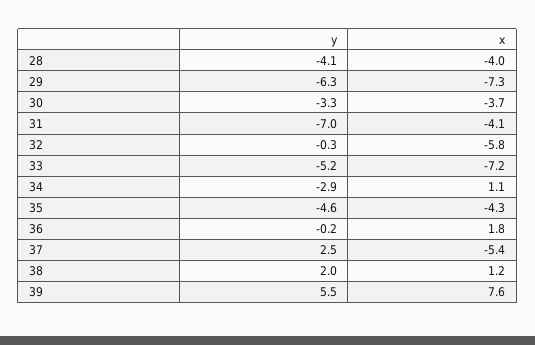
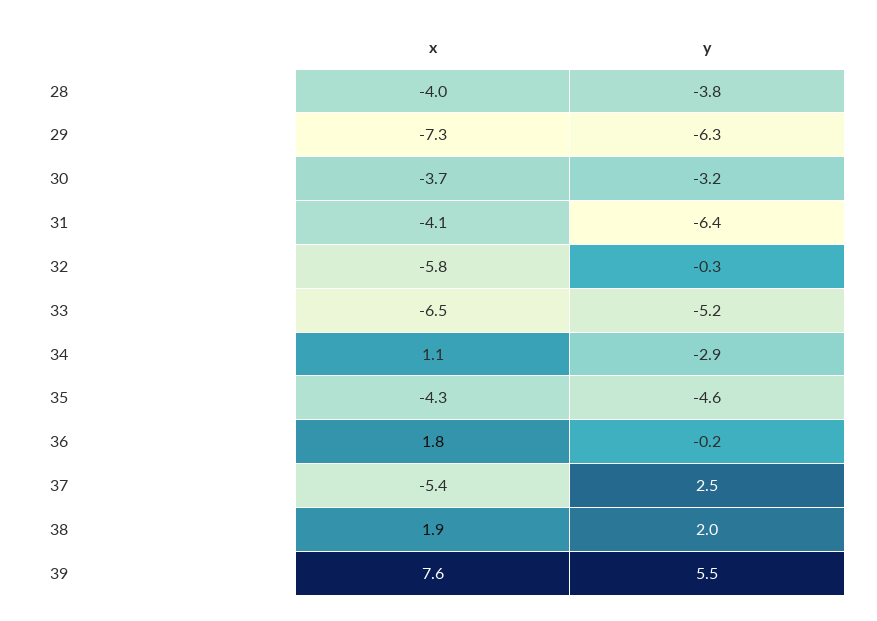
y, 28: -4.1 -> -3.8
y, 30: -3.3 -> -3.2
y, 31: -7 -> -6.4
x, 33: -7.2 -> -6.5
x, 38: 1.2 -> 1.9

